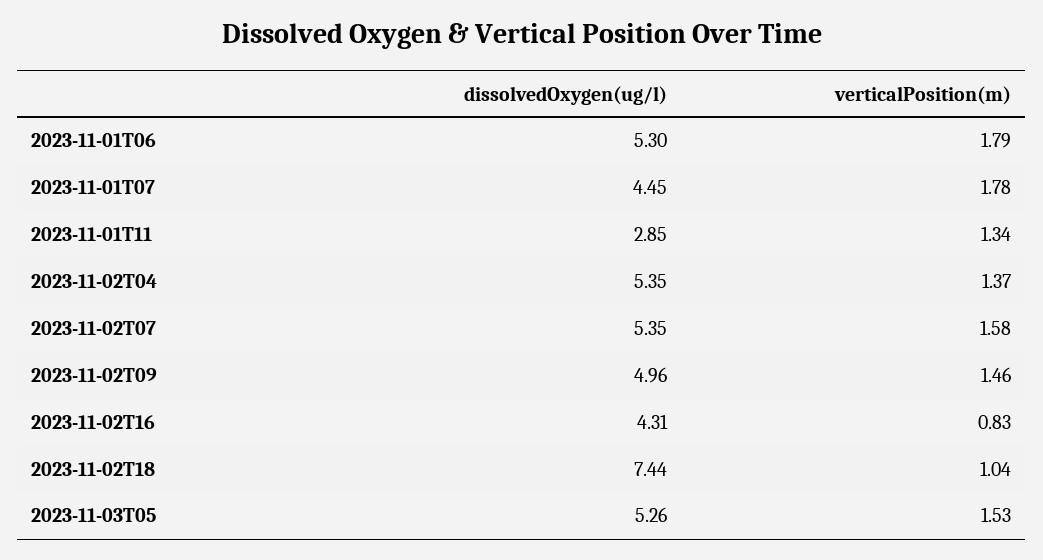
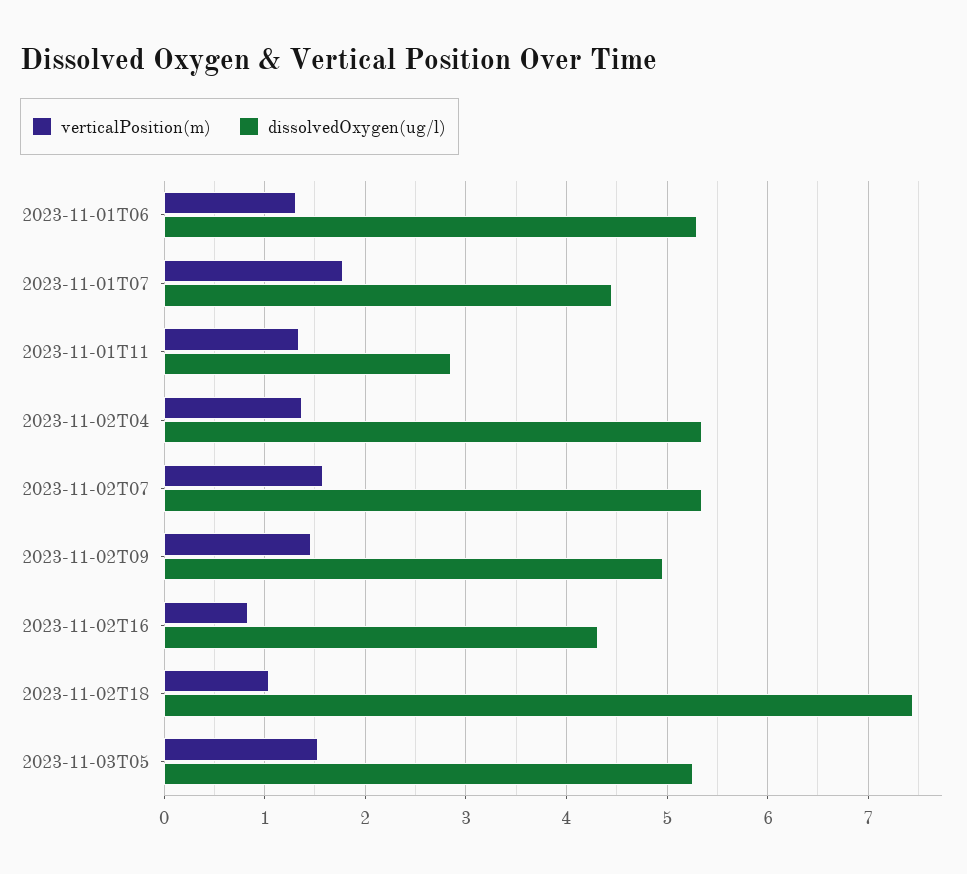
verticalPosition(m), 2023-11-01T06: 1.79 -> 1.3

